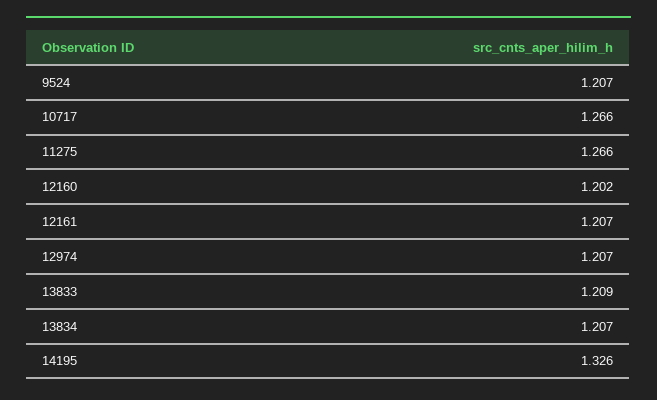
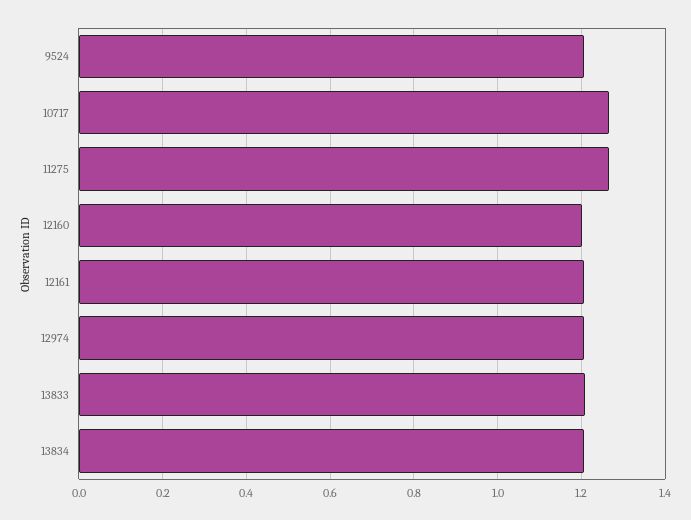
14195: 1.326 -> none

